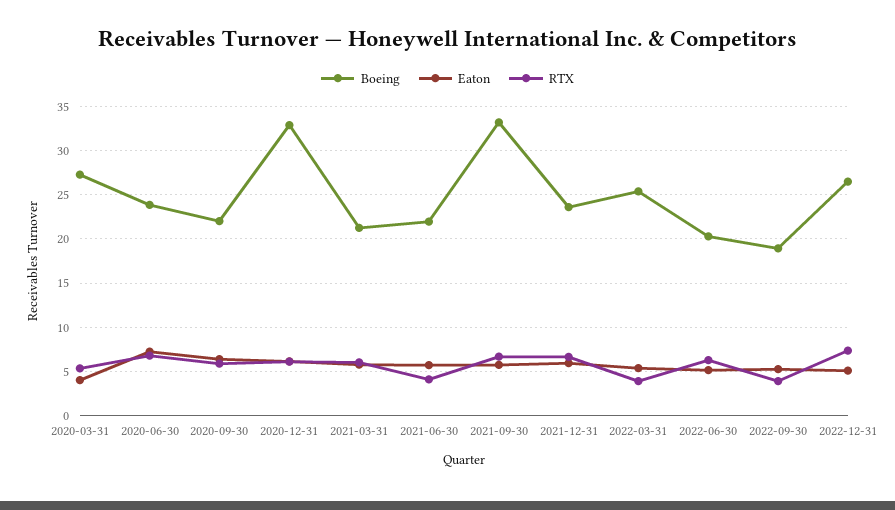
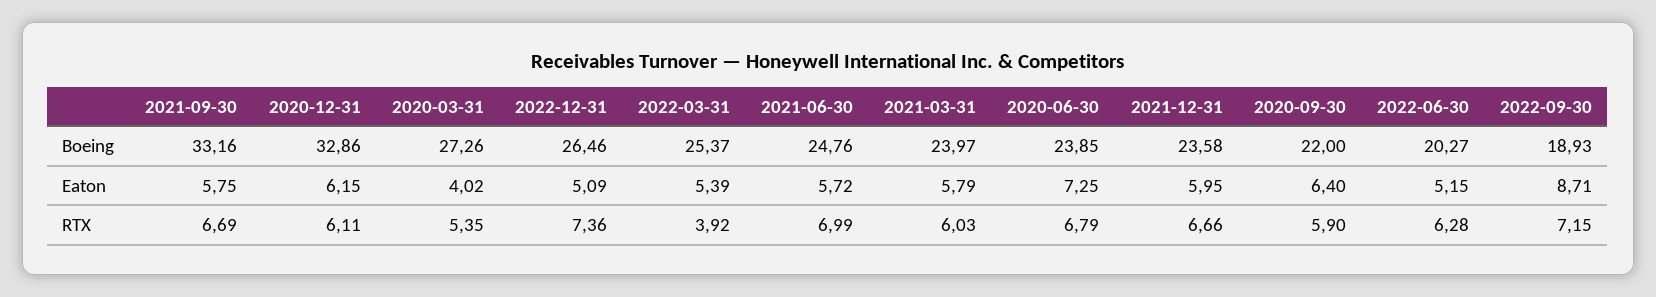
Boeing, 2021-03-31: 21 -> 23.97
Boeing, 2021-06-30: 22 -> 24.76
RTX, 2021-06-30: 4 -> 6.99
Eaton, 2022-09-30: 5 -> 8.71
RTX, 2022-09-30: 4 -> 7.15

